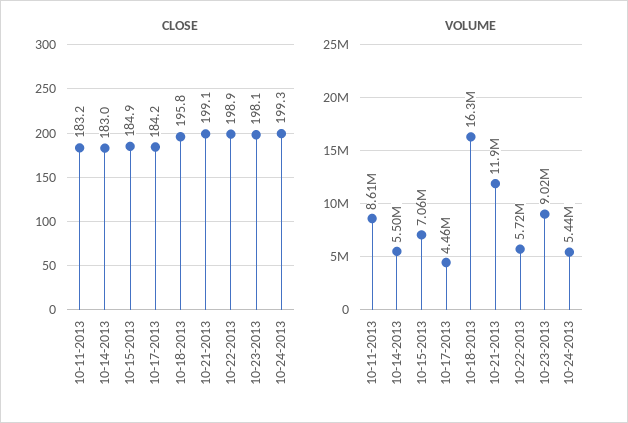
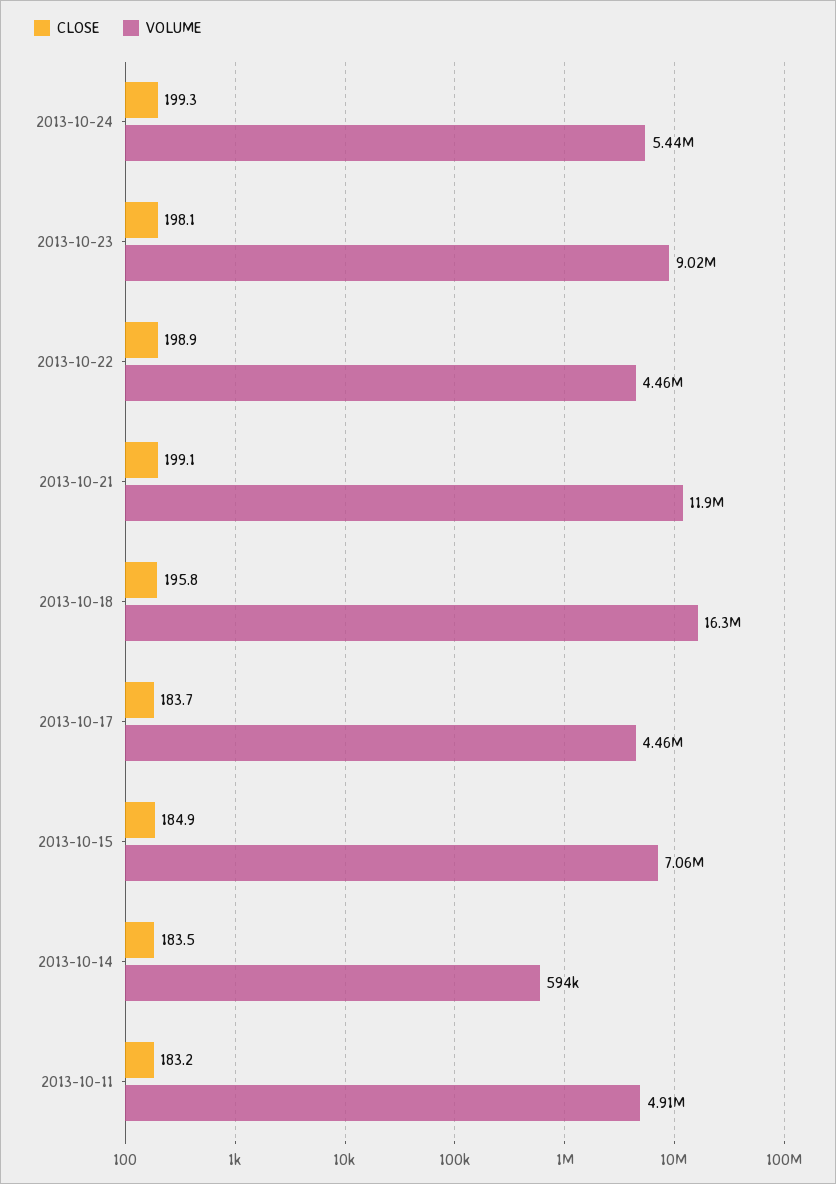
CLOSE, 10-14-2013: 183 -> 183.5
CLOSE, 10-17-2013: 184.2 -> 183.7
VOLUME, 10-11-2013: 8610000 -> 4910000
VOLUME, 10-14-2013: 5500000 -> 594000
VOLUME, 10-22-2013: 5720000 -> 4460000

